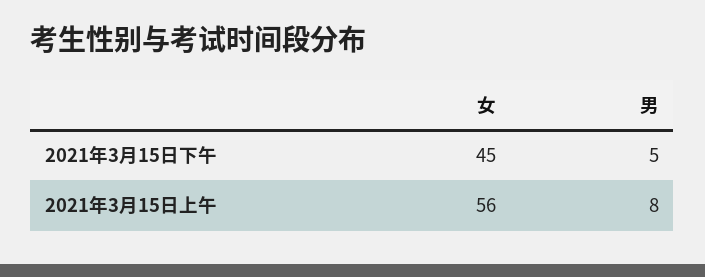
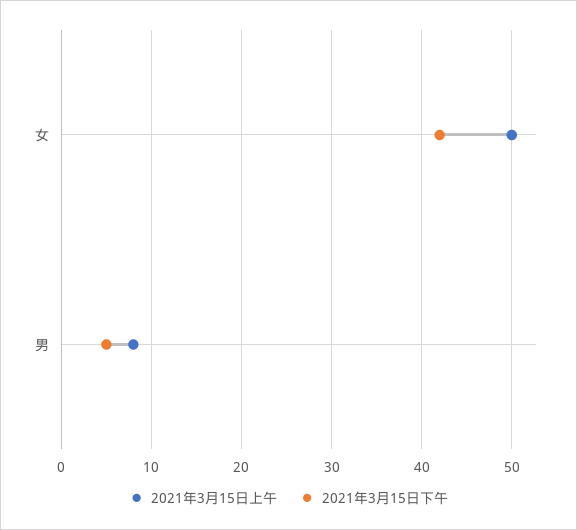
2021年3月15日下午, 女: 45 -> 42
2021年3月15日上午, 女: 56 -> 50

